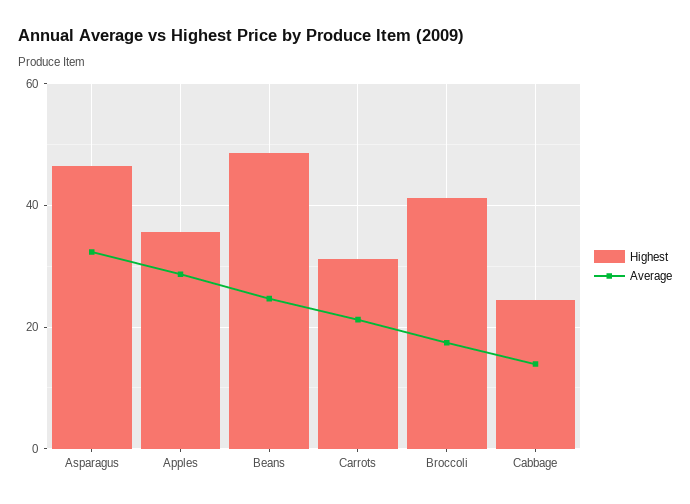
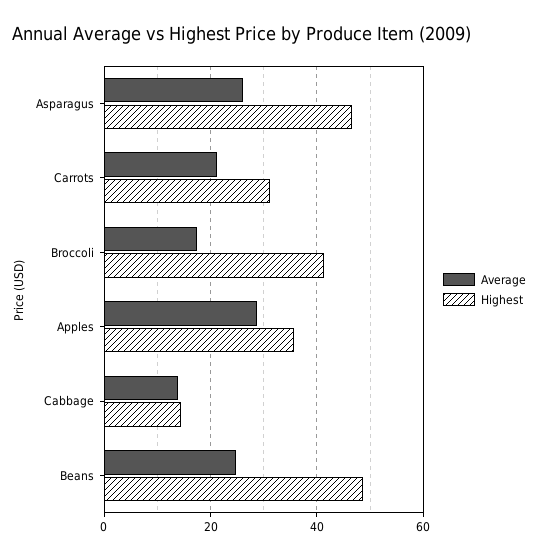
Average, Asparagus: 32 -> 26
Highest, Cabbage: 24 -> 14

